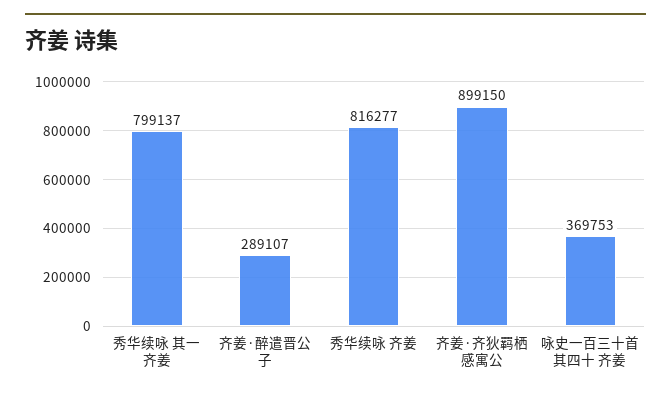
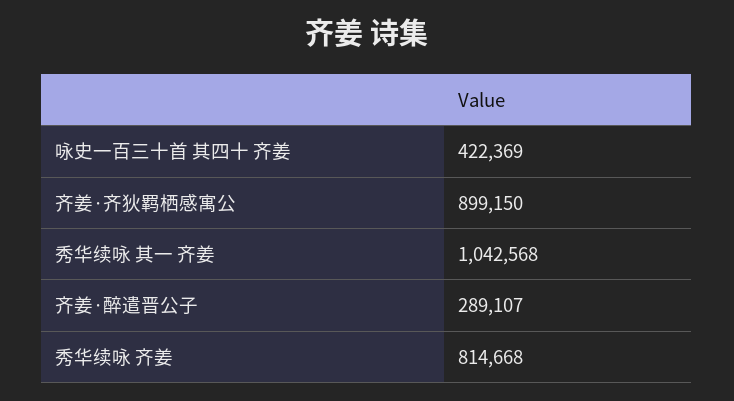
秀华续咏 其一 齐姜: 799137 -> 1042568
秀华续咏 齐姜: 816277 -> 814668
咏史一百三十首 其四十 齐姜: 369753 -> 422369

